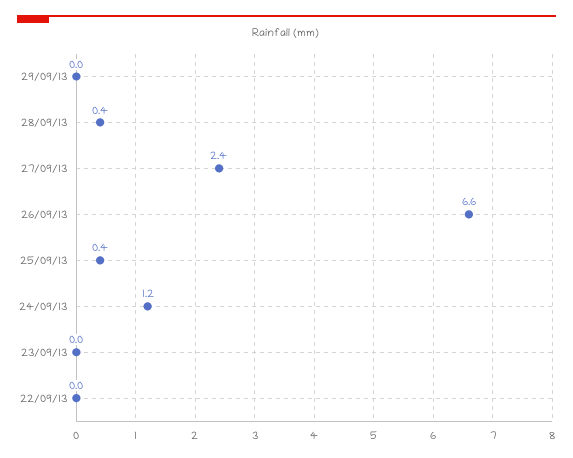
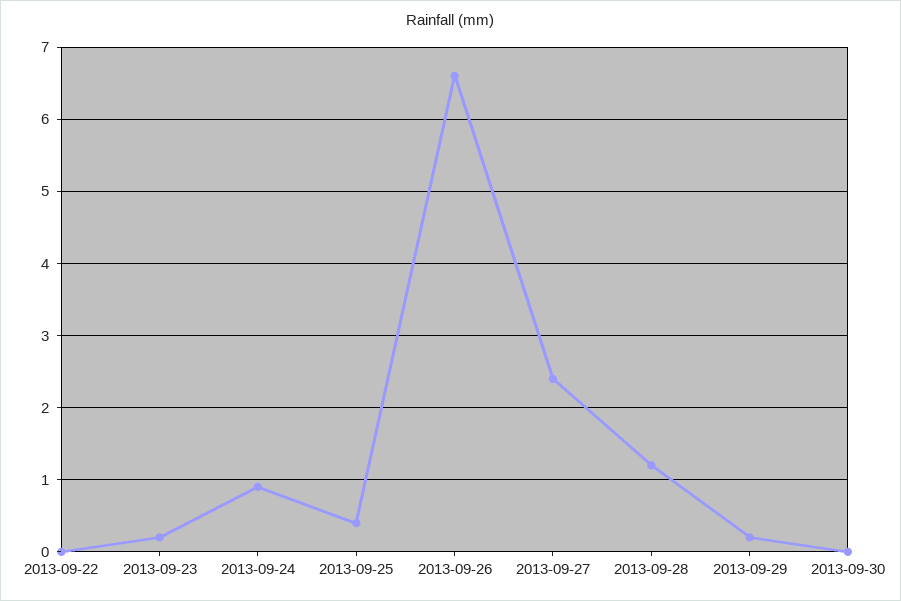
29/09/13: 0 -> 0.2
28/09/13: 0.4 -> 1.2
24/09/13: 1.2 -> 0.9
23/09/13: 0 -> 0.2
2013-09-30: none -> 0

